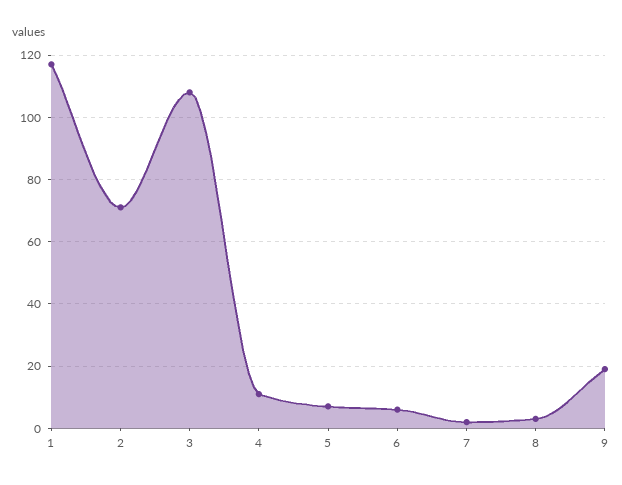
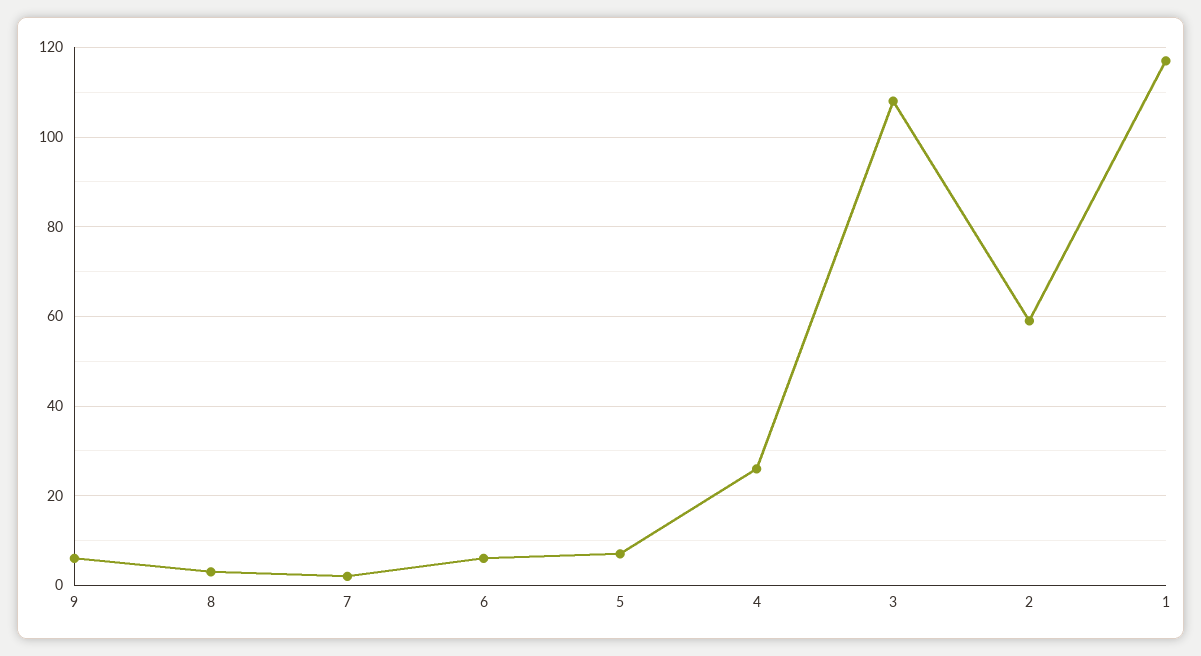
2: 70 -> 60
4: 10 -> 25
9: 20 -> 5

